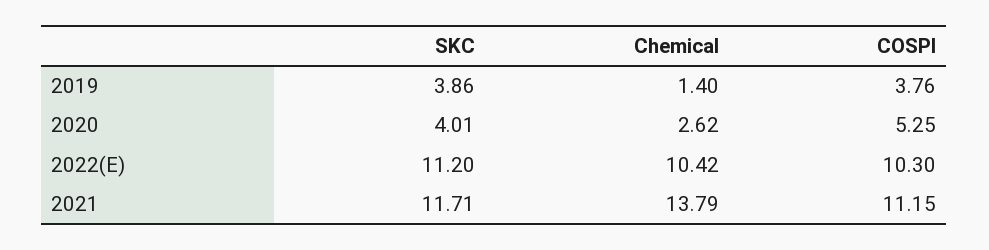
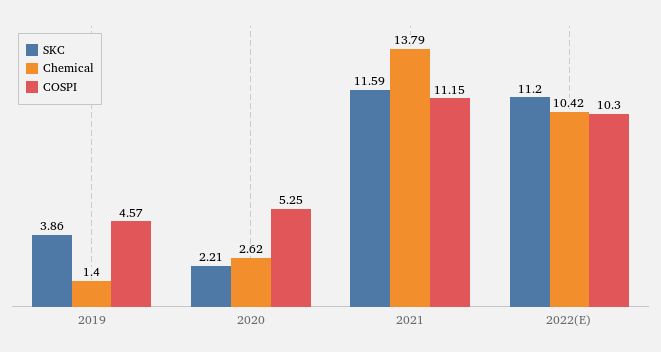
COSPI, 2019: 3.76 -> 4.57
SKC, 2020: 4.01 -> 2.21
SKC, 2021: 11.71 -> 11.59

